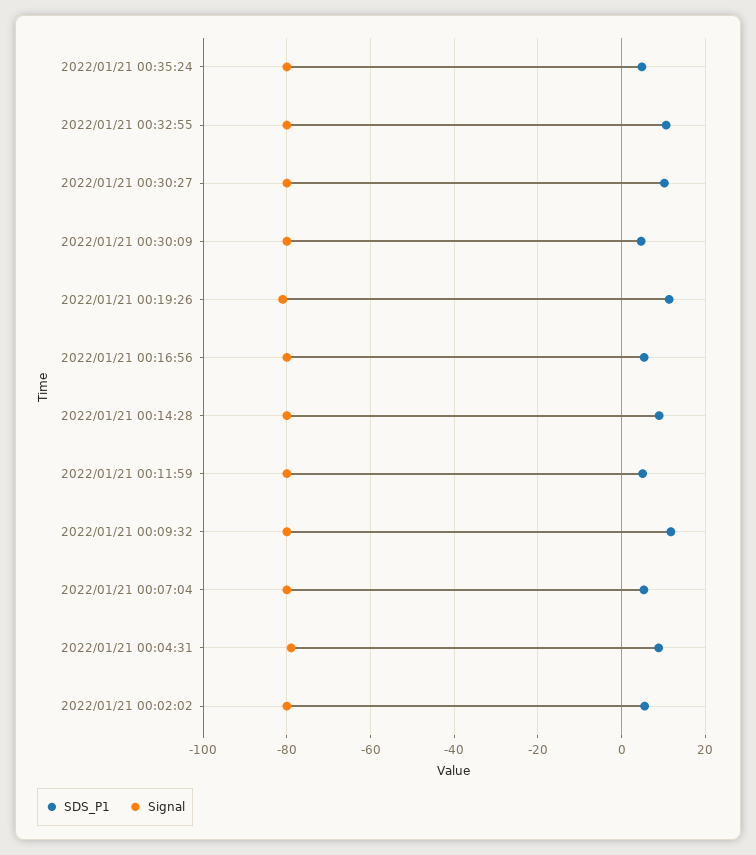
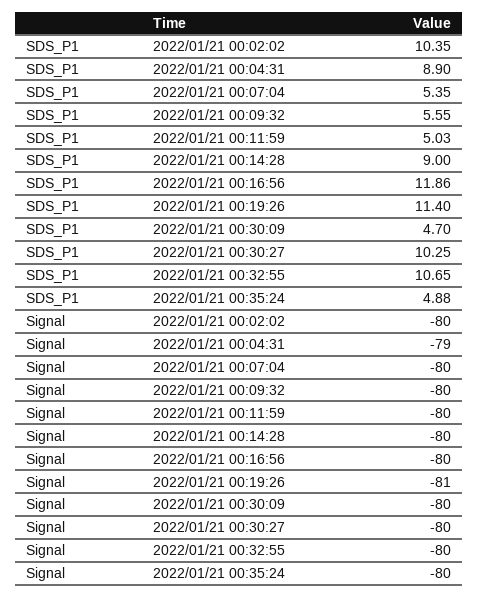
SDS_P1, 2022/01/21 00:16:56: 6 -> 11.86
SDS_P1, 2022/01/21 00:09:32: 12 -> 5.55
SDS_P1, 2022/01/21 00:02:02: 6 -> 10.35

